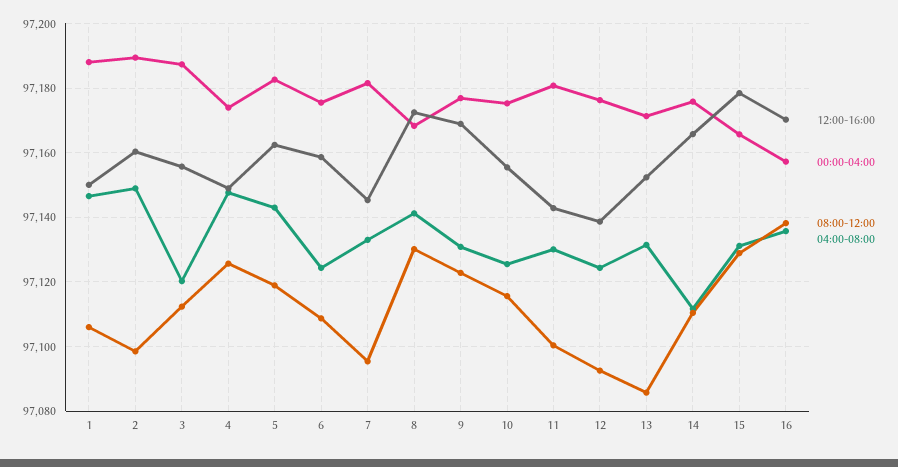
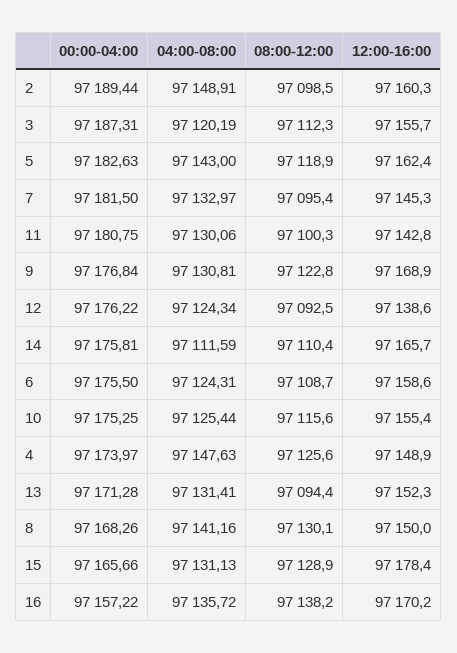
12:00-16:00, 1: 97150 -> none
00:00-04:00, 1: 97188 -> none
08:00-12:00, 1: 97106 -> none
04:00-08:00, 1: 97146 -> none
12:00-16:00, 8: 97172 -> 97150
08:00-12:00, 13: 97086 -> 97094.4

